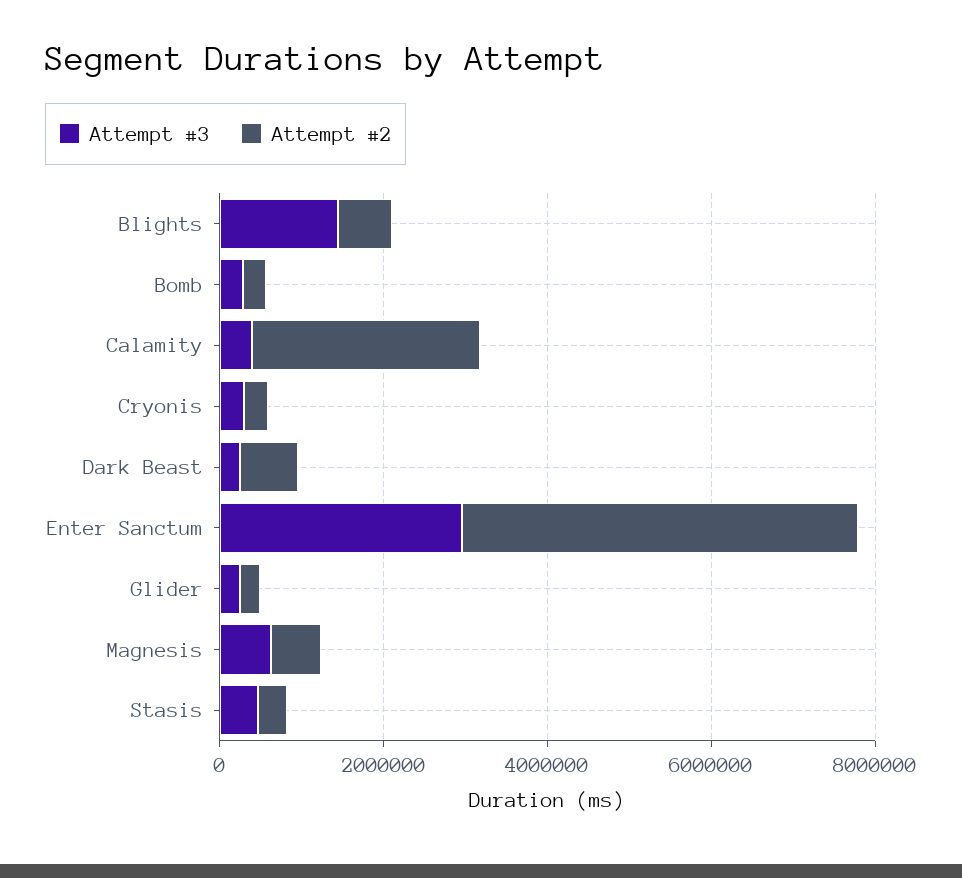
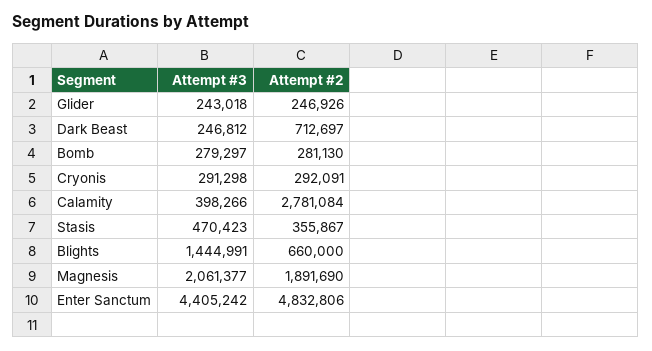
Attempt #3, Enter Sanctum: 3000000 -> 4405242
Attempt #3, Magnesis: 500000 -> 2061377
Attempt #2, Magnesis: 500000 -> 1891690

